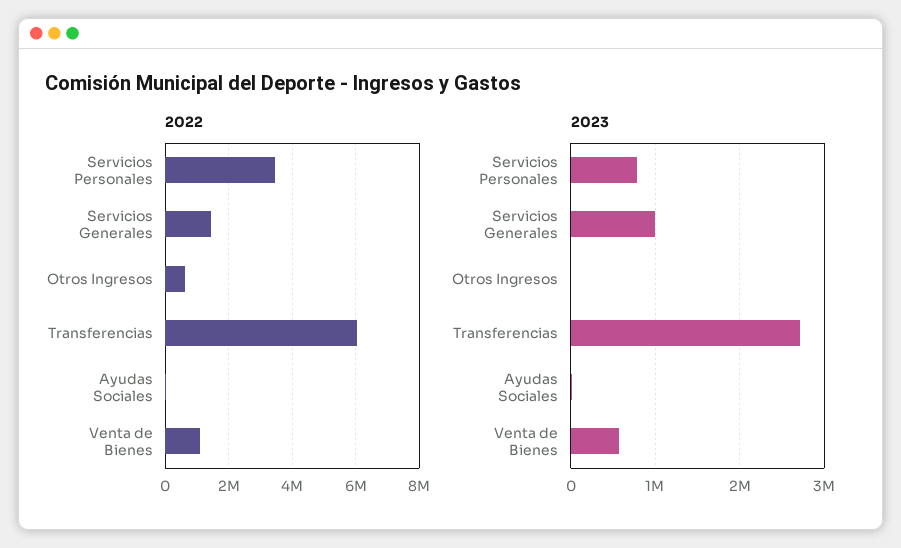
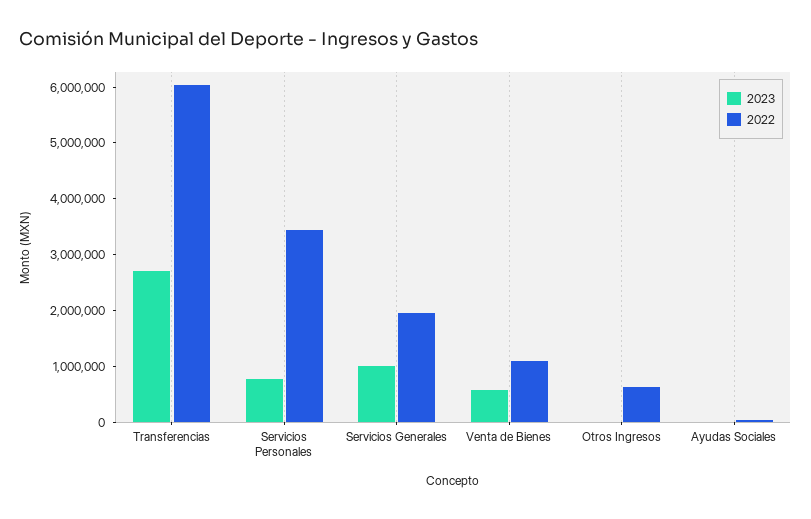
2022, Servicios Generales: 1400000 -> 2000000

